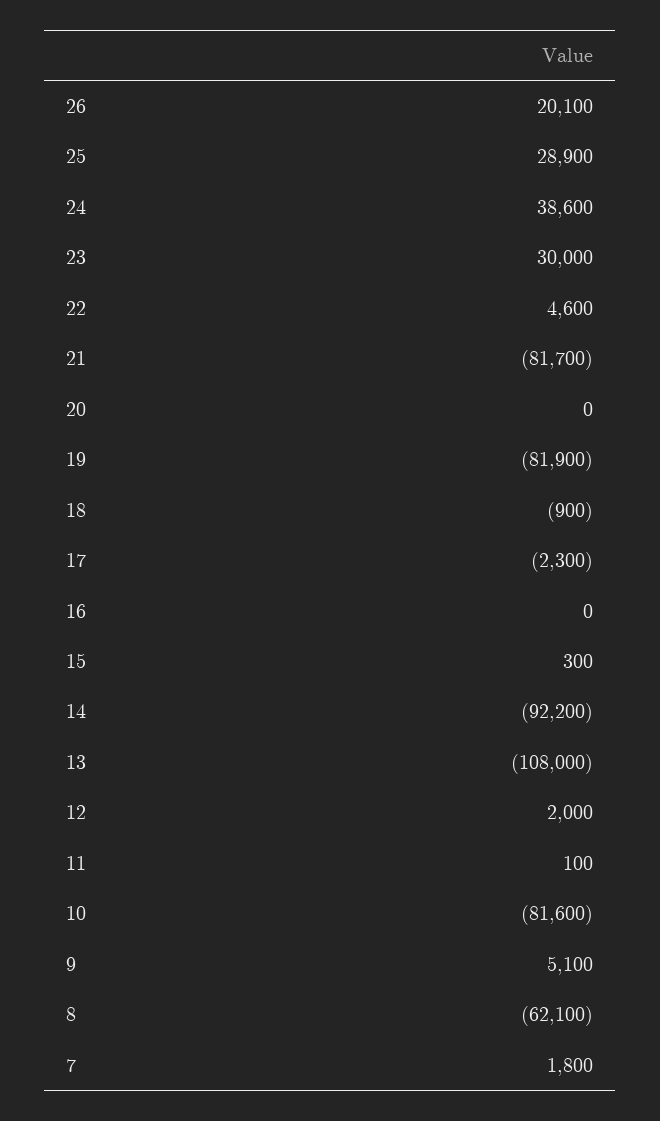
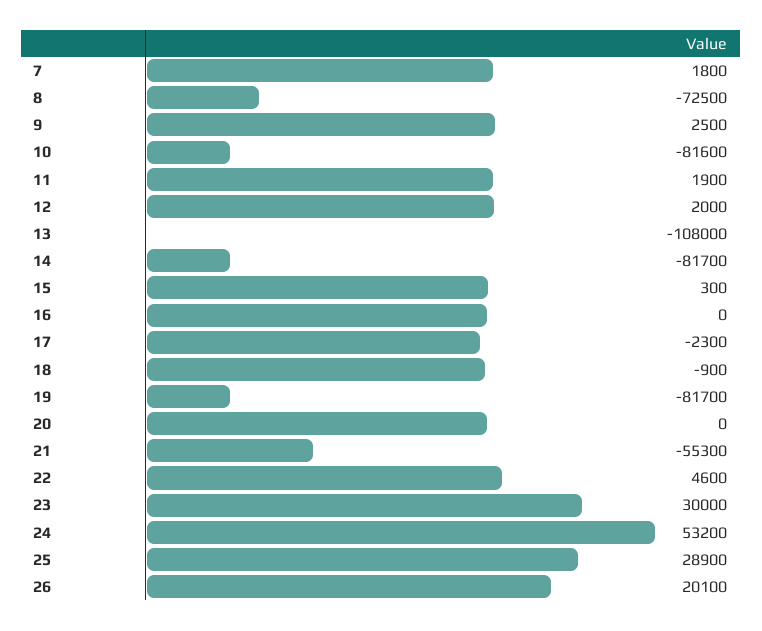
24: 38600 -> 53200
21: -81700 -> -55300
19: -81900 -> -81700
14: -92200 -> -81700
11: 100 -> 1900
9: 5100 -> 2500
8: -62100 -> -72500

